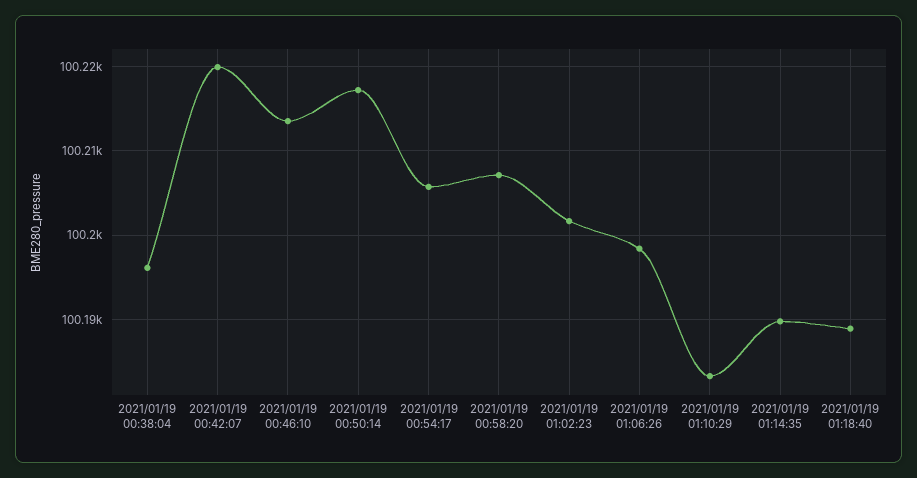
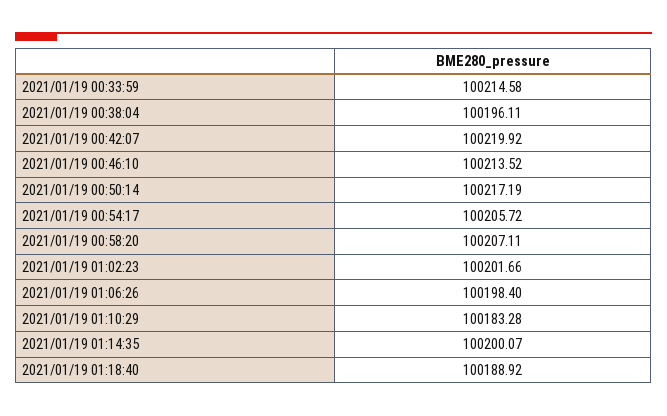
2021/01/19 01:14:35: 100190 -> 100200.07
2021/01/19 00:33:59: none -> 100214.58

